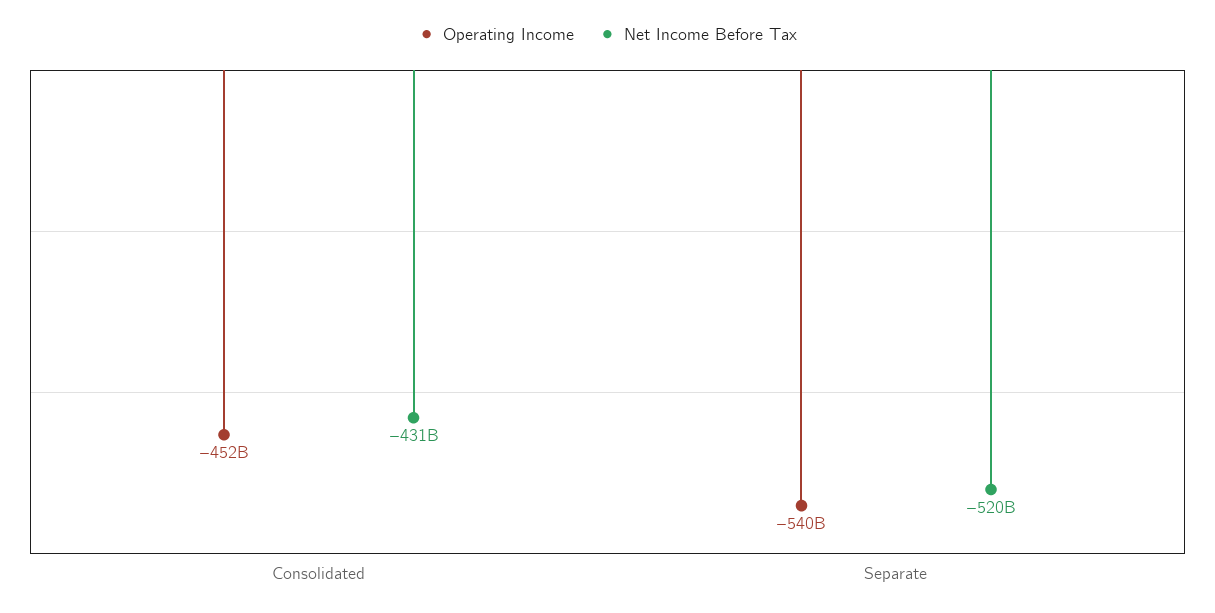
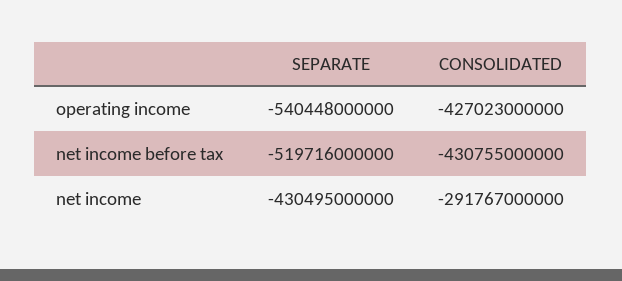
Operating Income, Consolidated: -452000000000 -> -427023000000
net income, Separate: none -> -430495000000
net income, Consolidated: none -> -291767000000

